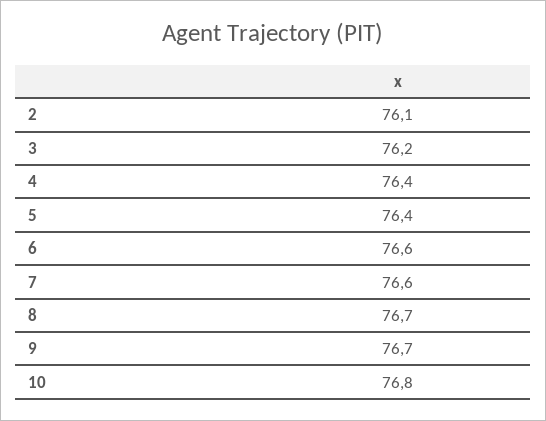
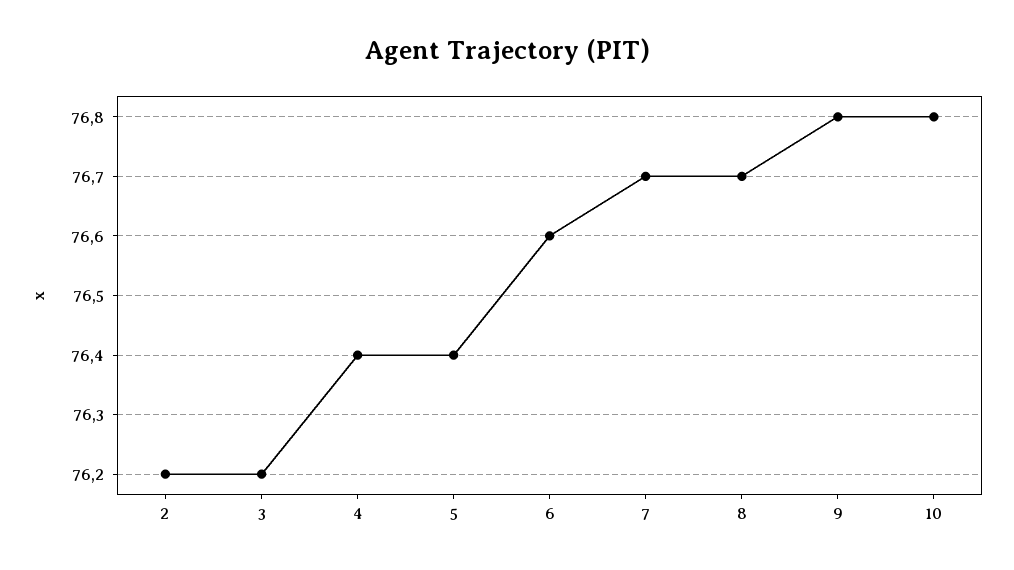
2: 76.1 -> 76.2
7: 76.6 -> 76.7
9: 76.7 -> 76.8

